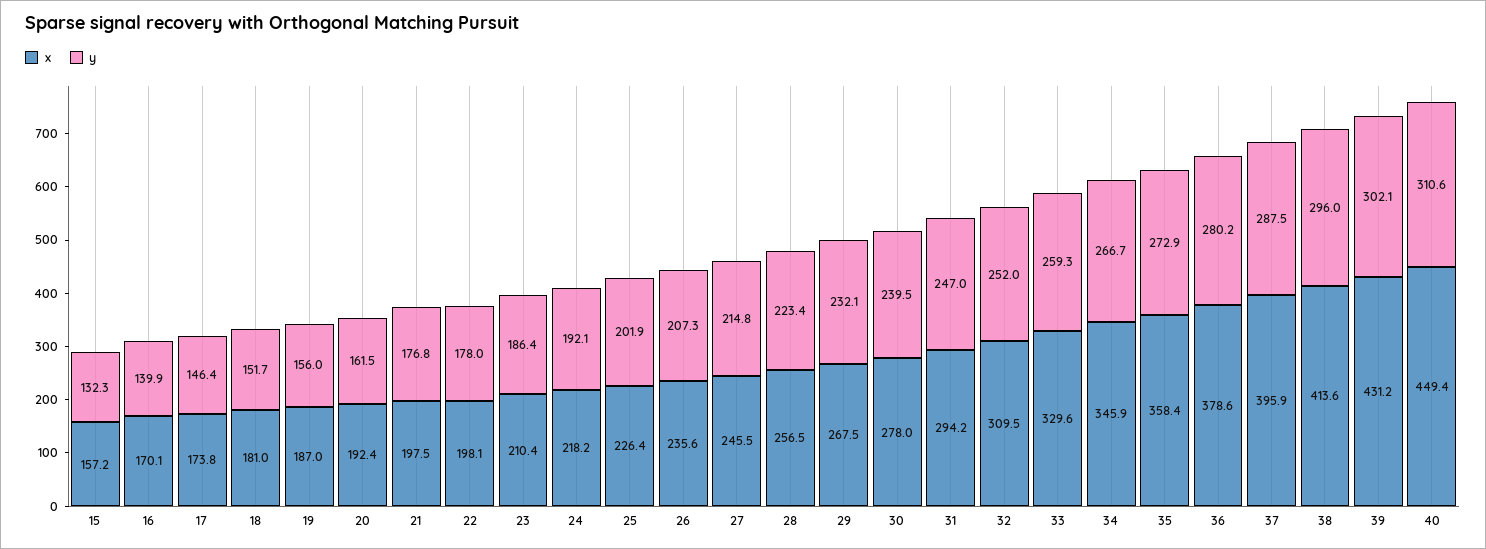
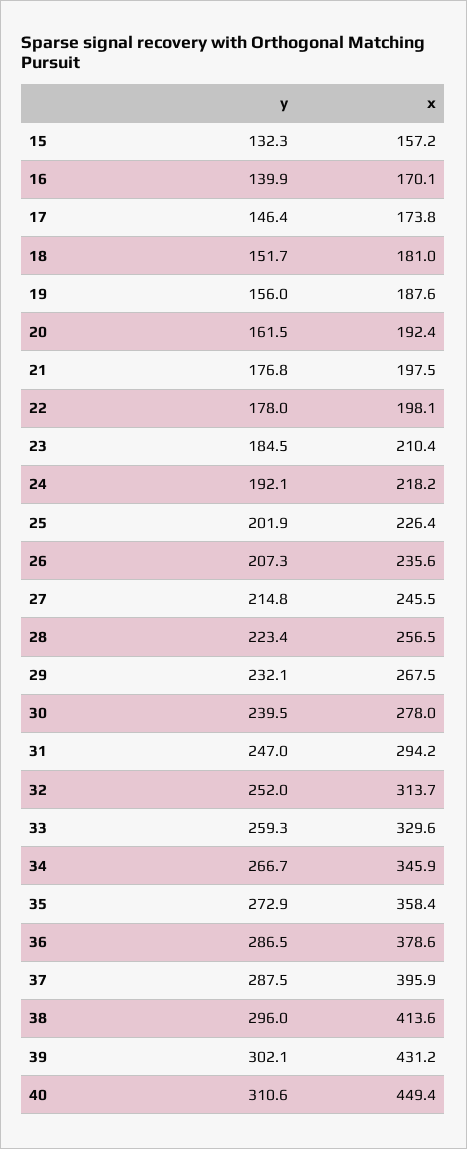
x, 19: 187 -> 187.6
y, 23: 186.4 -> 184.5
x, 32: 309.5 -> 313.7
y, 36: 280.2 -> 286.5

